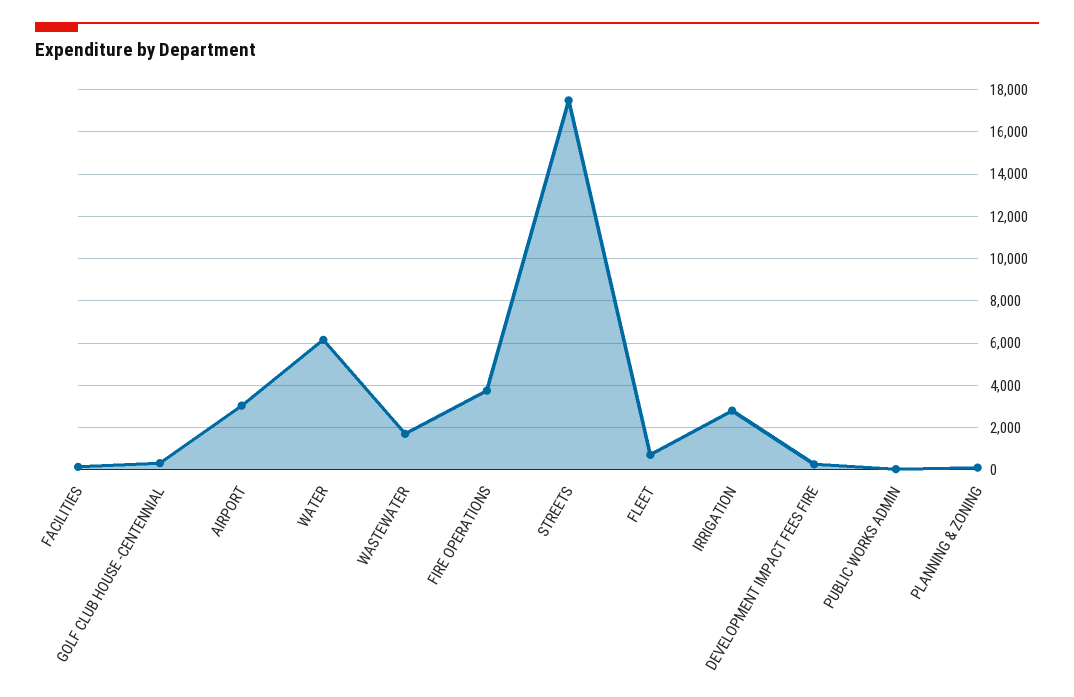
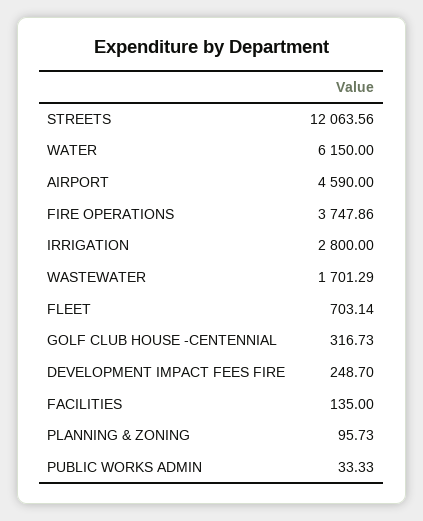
AIRPORT: 3000 -> 4590
STREETS: 17500 -> 12063.56

